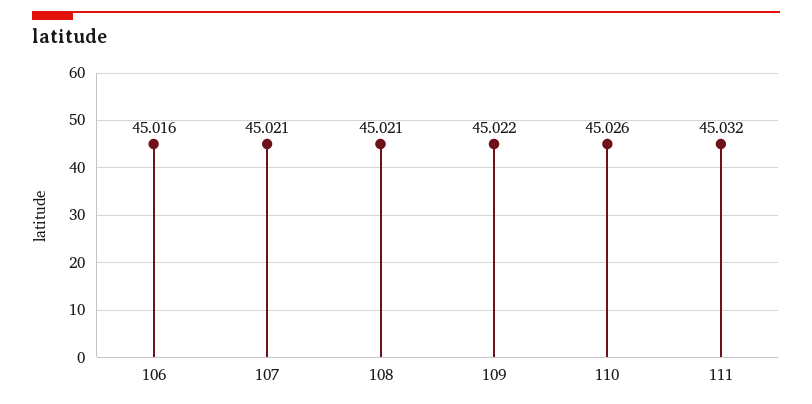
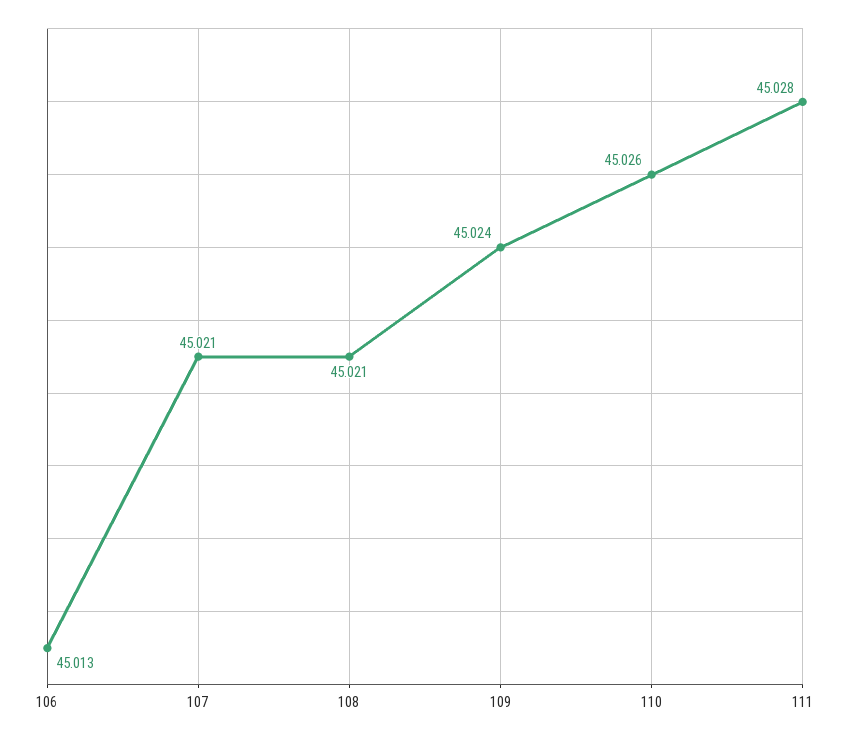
106: 45.016 -> 45.013
109: 45.022 -> 45.024
111: 45.032 -> 45.028

